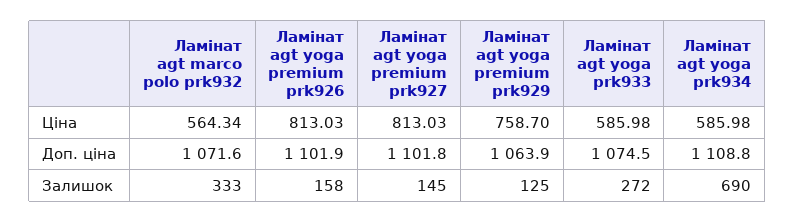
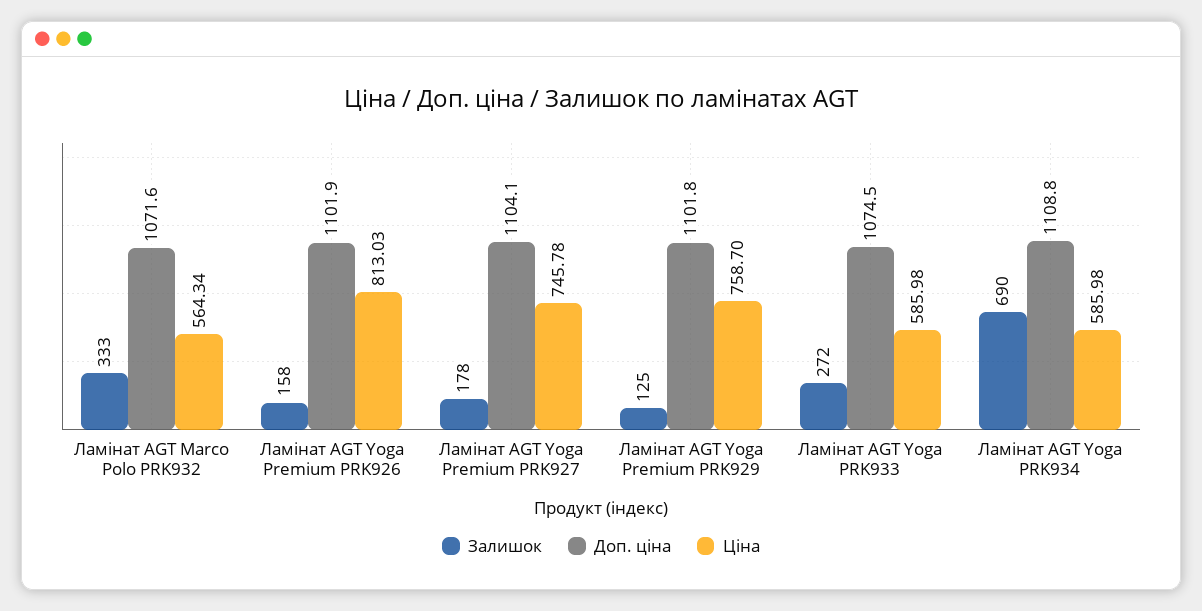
Ціна, Ламінат agt yoga premium prk927: 813.03 -> 745.78
Доп. ціна, Ламінат agt yoga premium prk927: 1101.8 -> 1104.1
Доп. ціна, Ламінат agt yoga premium prk929: 1063.9 -> 1101.8
Залишок, Ламінат agt yoga premium prk927: 145 -> 178

